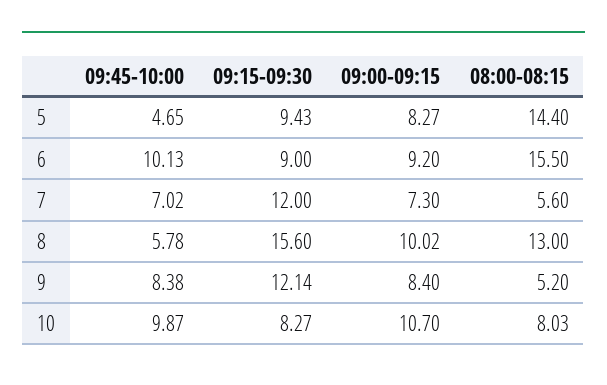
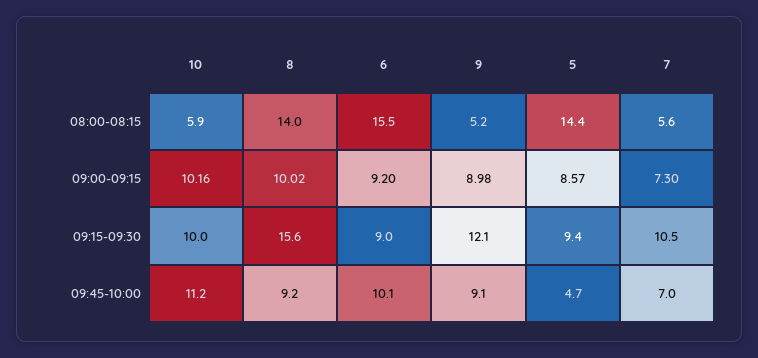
09:00-09:15, 5: 8.27 -> 8.57
09:15-09:30, 7: 12 -> 10.5
09:45-10:00, 8: 5.78 -> 9.2
08:00-08:15, 8: 13 -> 14
09:45-10:00, 9: 8.38 -> 9.1
09:00-09:15, 9: 8.4 -> 8.98
09:45-10:00, 10: 9.87 -> 11.2
09:15-09:30, 10: 8.27 -> 10
09:00-09:15, 10: 10.7 -> 10.16
08:00-08:15, 10: 8.03 -> 5.9

